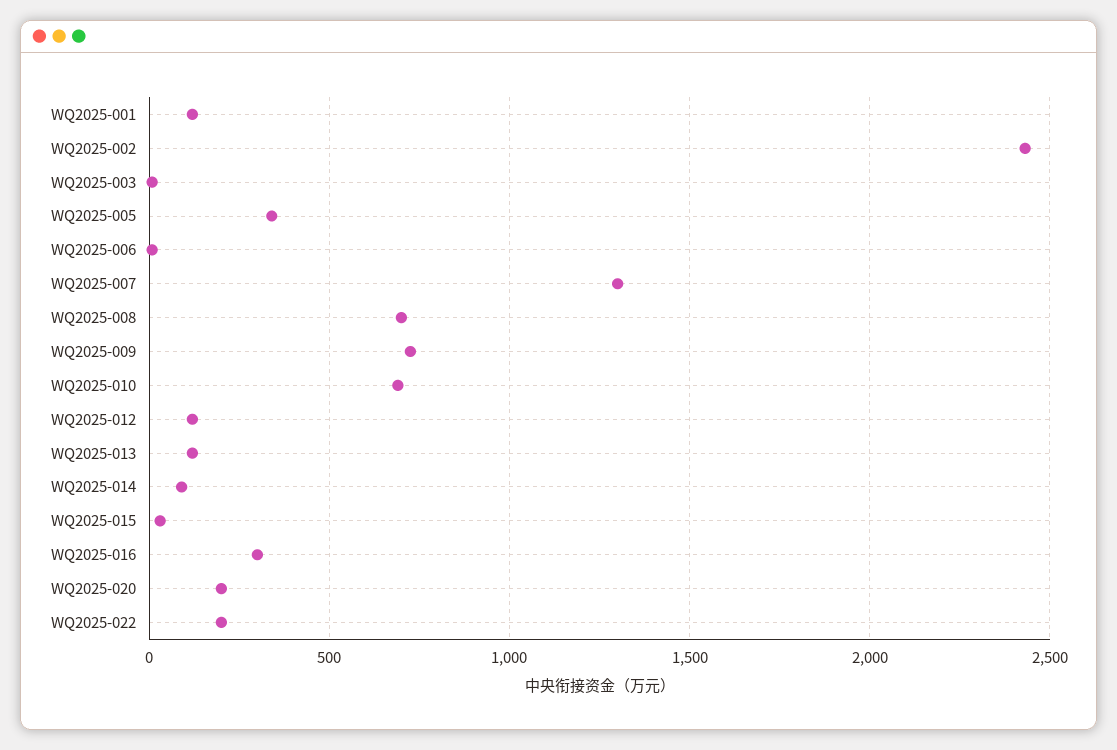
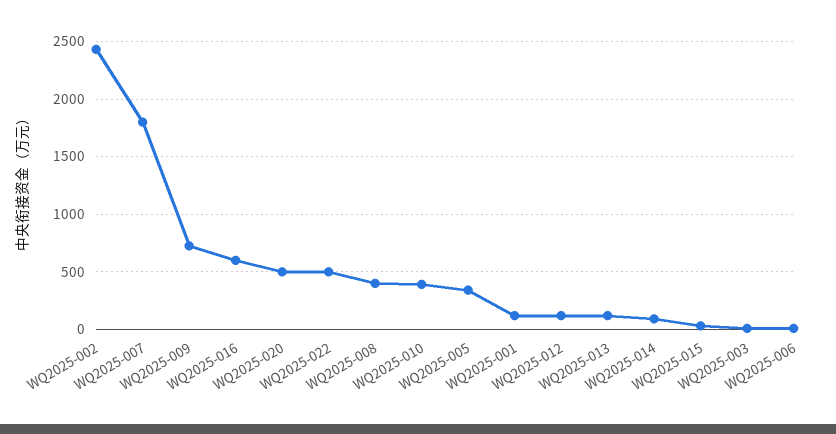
WQ2025-007: 1300 -> 1800
WQ2025-008: 700 -> 400
WQ2025-010: 700 -> 400
WQ2025-016: 300 -> 600
WQ2025-020: 200 -> 500
WQ2025-022: 200 -> 500

